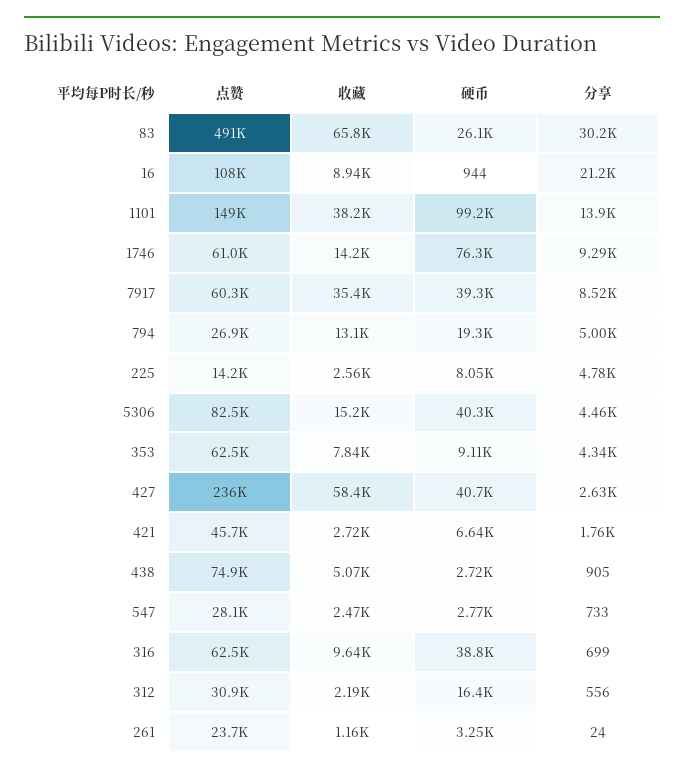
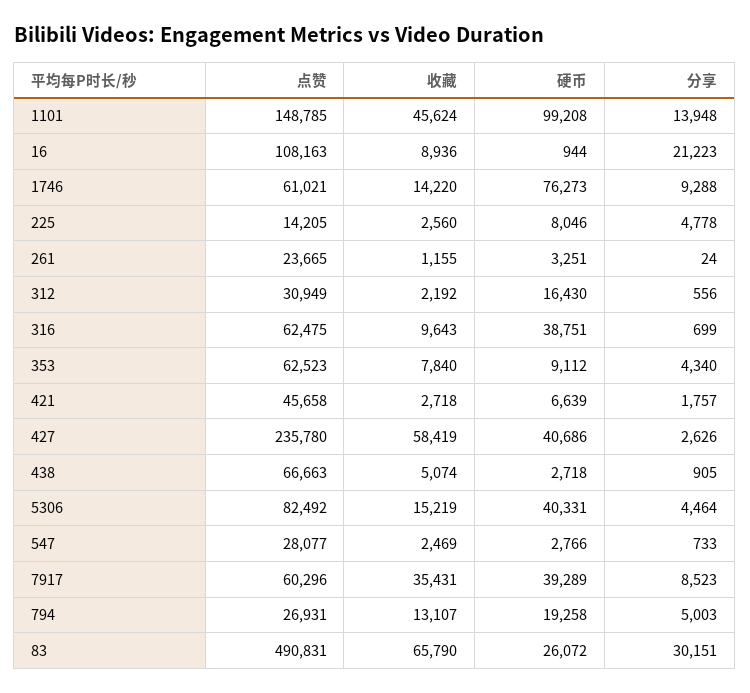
收藏, 1101: 38200 -> 45624
点赞, 438: 74900 -> 66663

